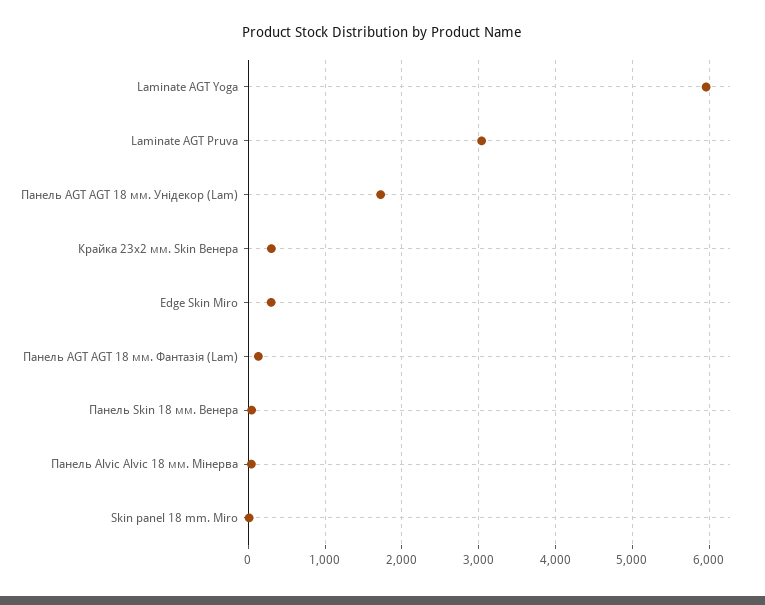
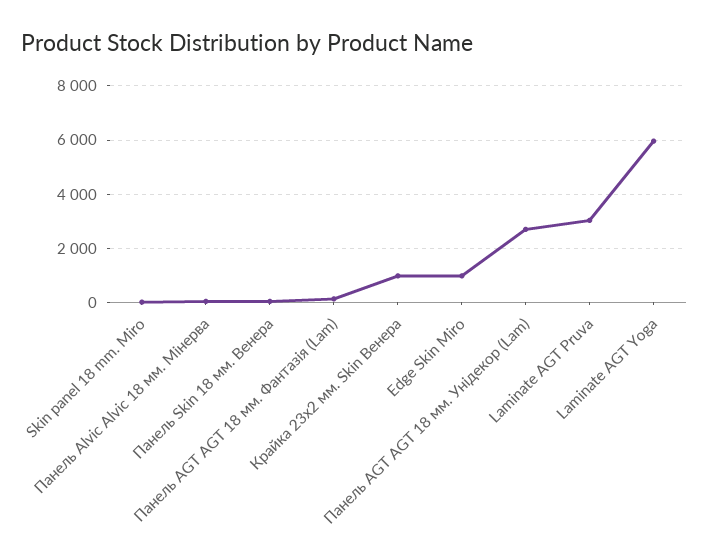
Панель AGT AGT 18 мм. Унідекор (Lam): 1700 -> 2750
Крайка 23x2 мм. Skin Венера: 300 -> 1000
Edge Skin Miro: 300 -> 1000

